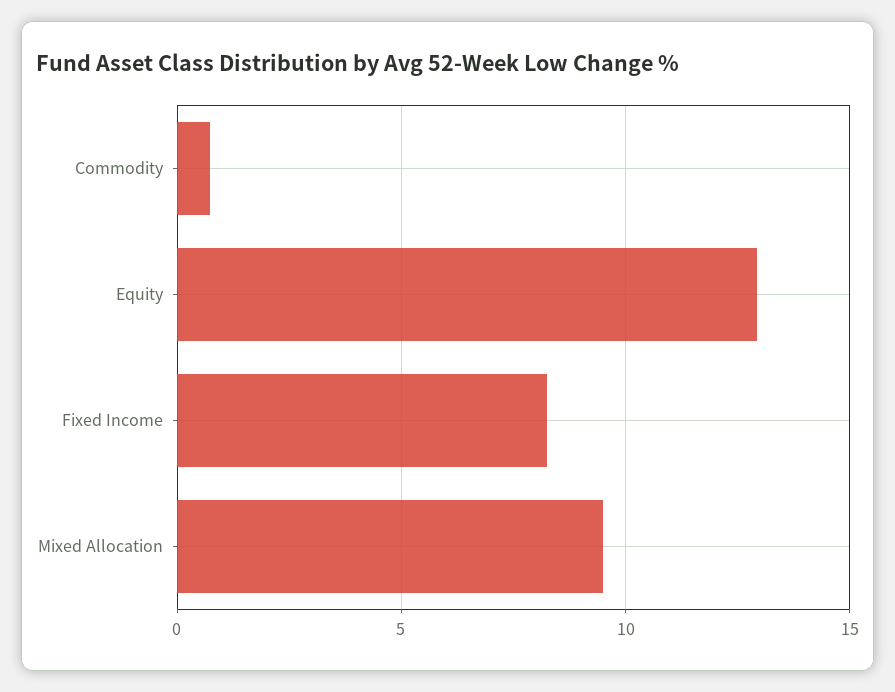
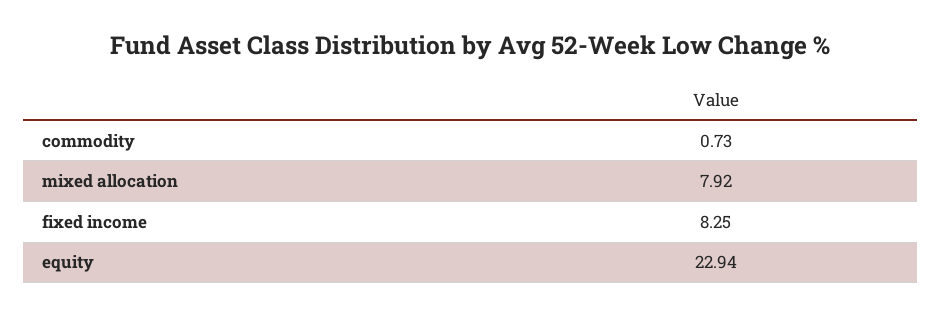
Equity: 13 -> 22.94
Mixed Allocation: 9.5 -> 7.92

